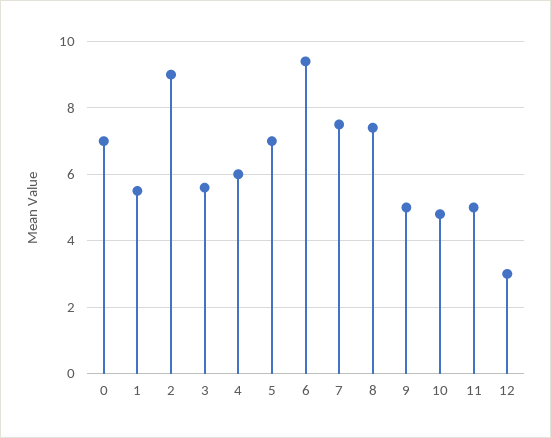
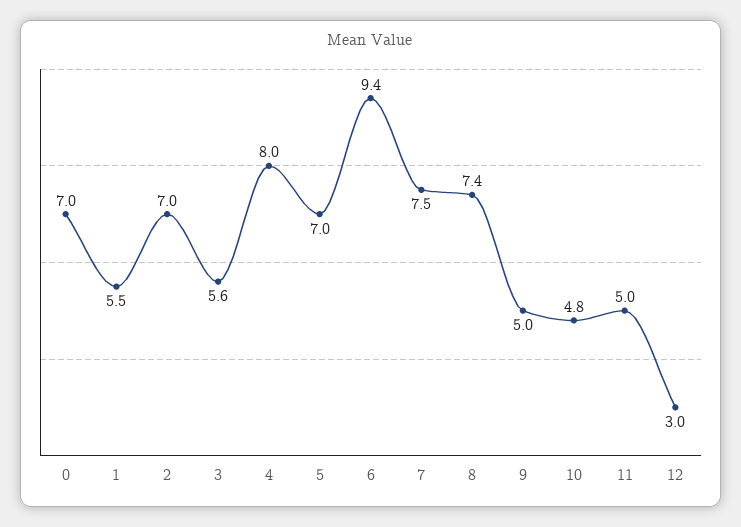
2: 9 -> 7
4: 6 -> 8

